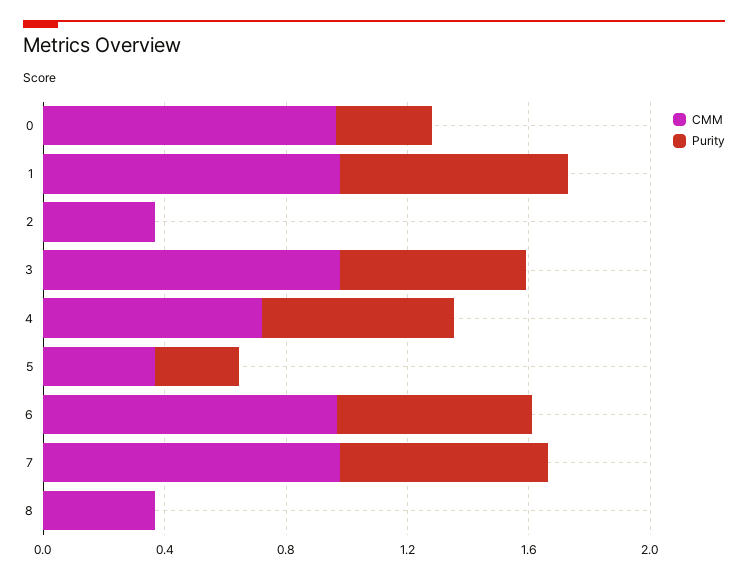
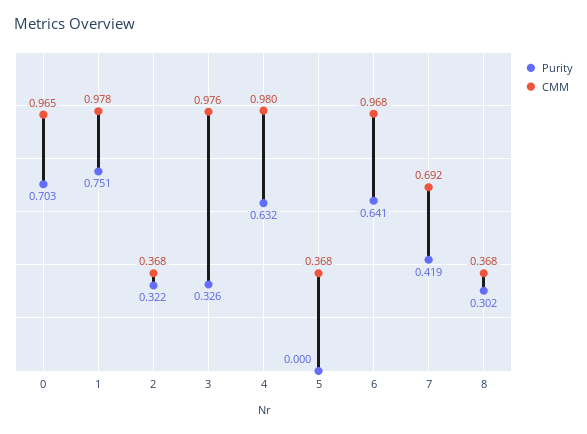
Purity, 0: 0.3 -> 0.703
Purity, 2: 0 -> 0.322
Purity, 3: 0.6 -> 0.326
CMM, 4: 0.7 -> 0.98
Purity, 5: 0.3 -> 0
CMM, 7: 1 -> 0.692
Purity, 7: 0.7 -> 0.419
Purity, 8: 0 -> 0.302

